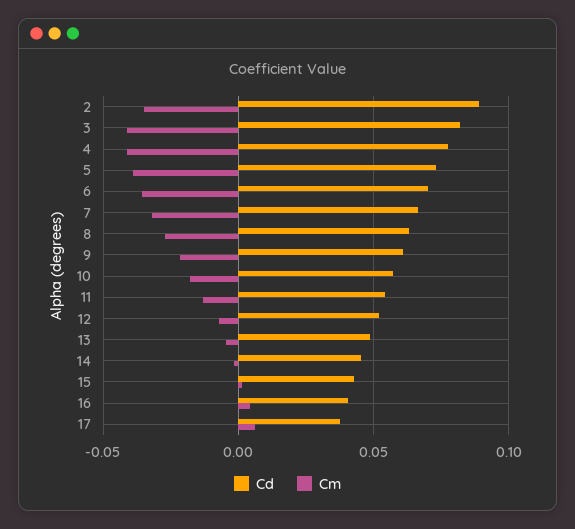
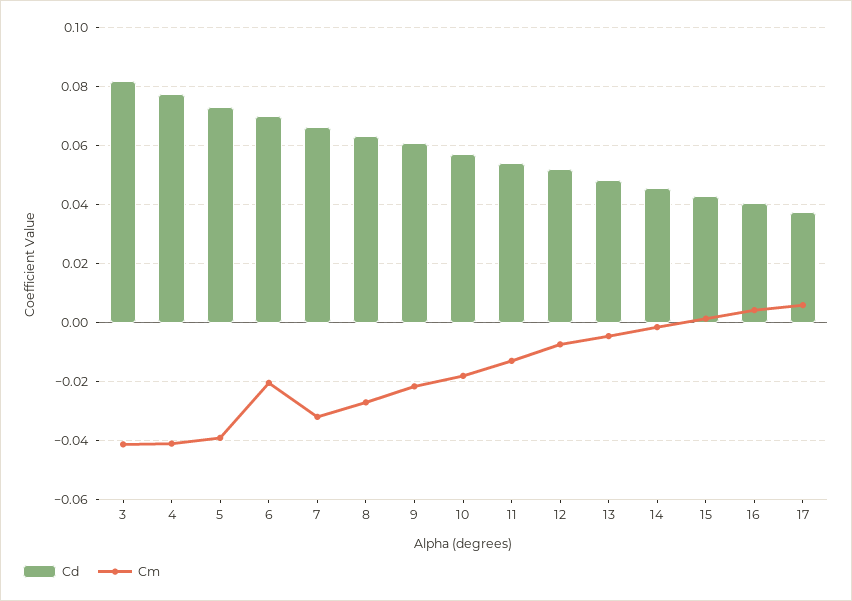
Cd, 2: 0.09 -> none
Cm, 2: -0.035 -> none
Cm, 6: -0.035 -> -0.02

